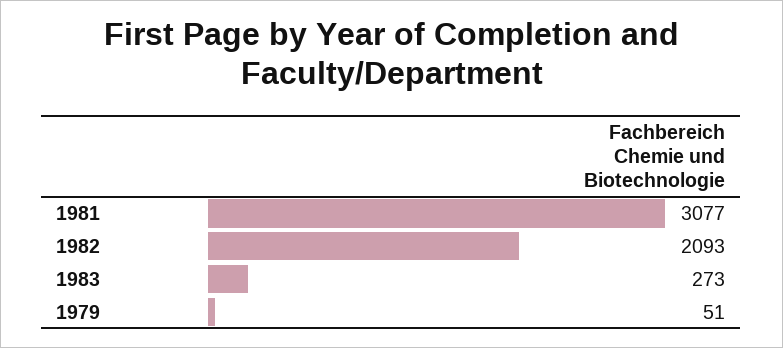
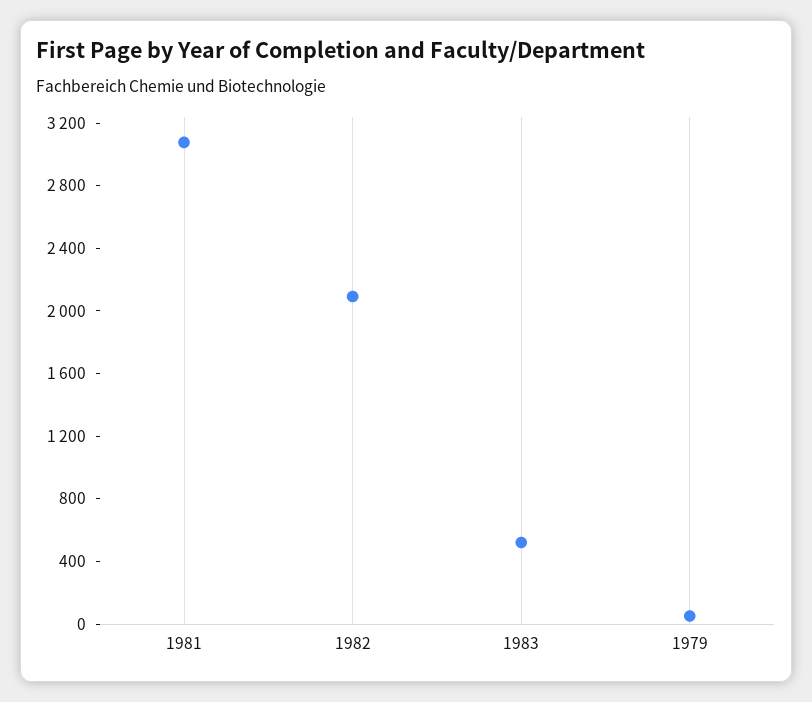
1983: 273 -> 500

